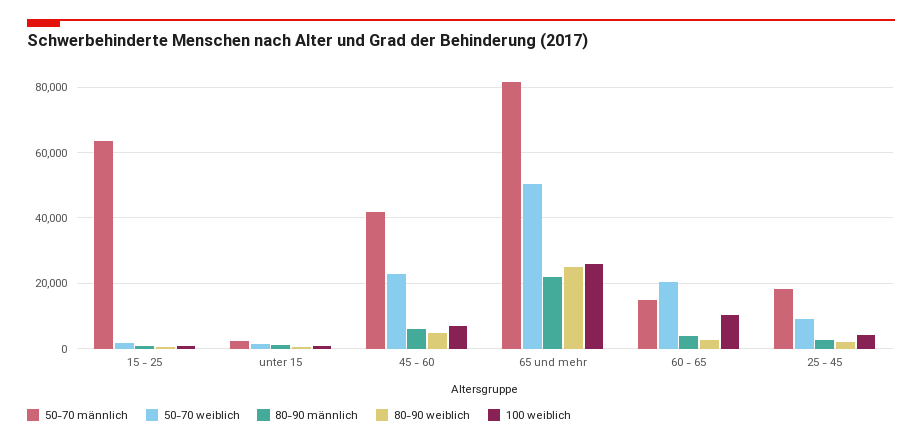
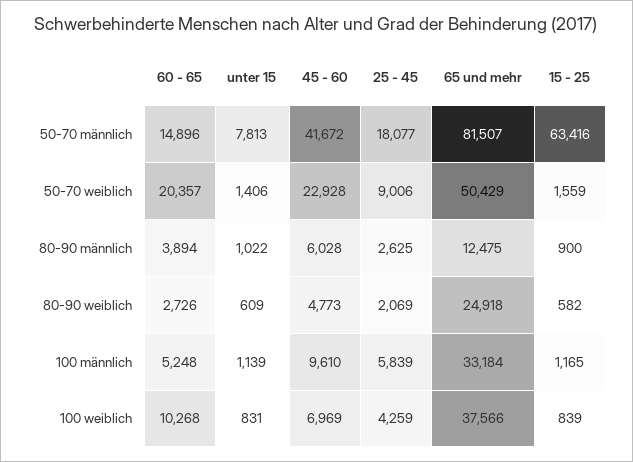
50-70 männlich, unter 15: 2000 -> 7813
80-90 männlich, 65 und mehr: 22000 -> 12475
100 weiblich, 65 und mehr: 26000 -> 37566
100 männlich, 60 - 65: none -> 5248
100 männlich, unter 15: none -> 1139
100 männlich, 45 - 60: none -> 9610
100 männlich, 25 - 45: none -> 5839
100 männlich, 65 und mehr: none -> 33184
100 männlich, 15 - 25: none -> 1165

